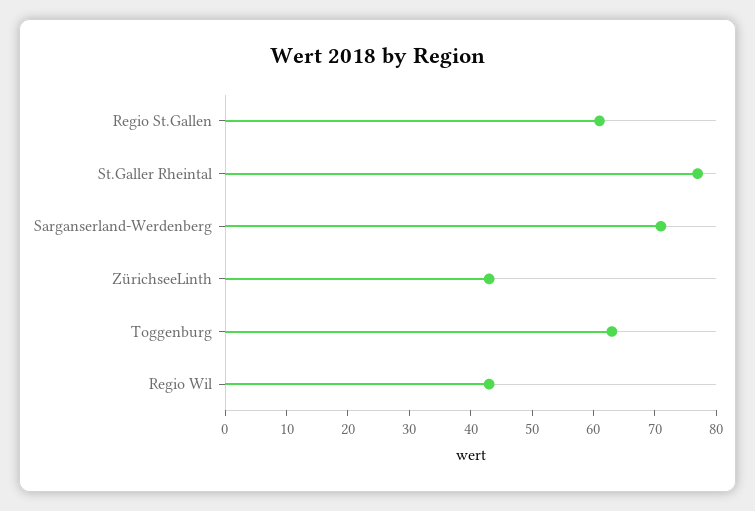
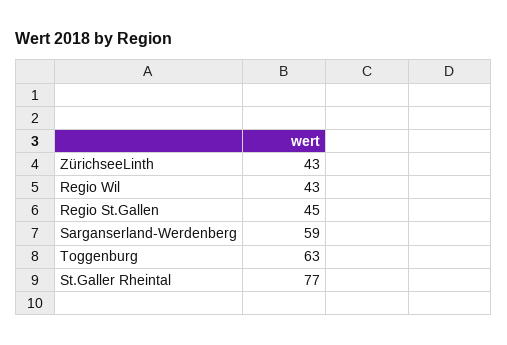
Regio St.Gallen: 60 -> 45
Sarganserland-Werdenberg: 70 -> 59

